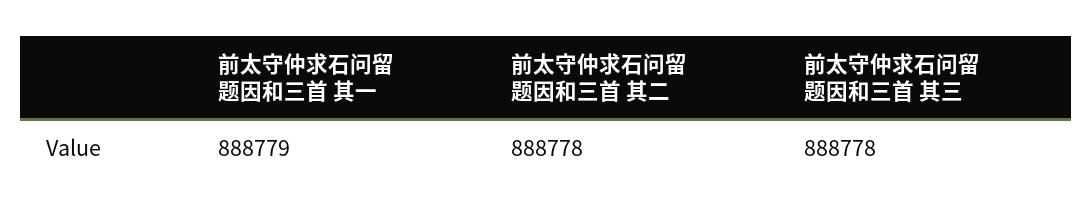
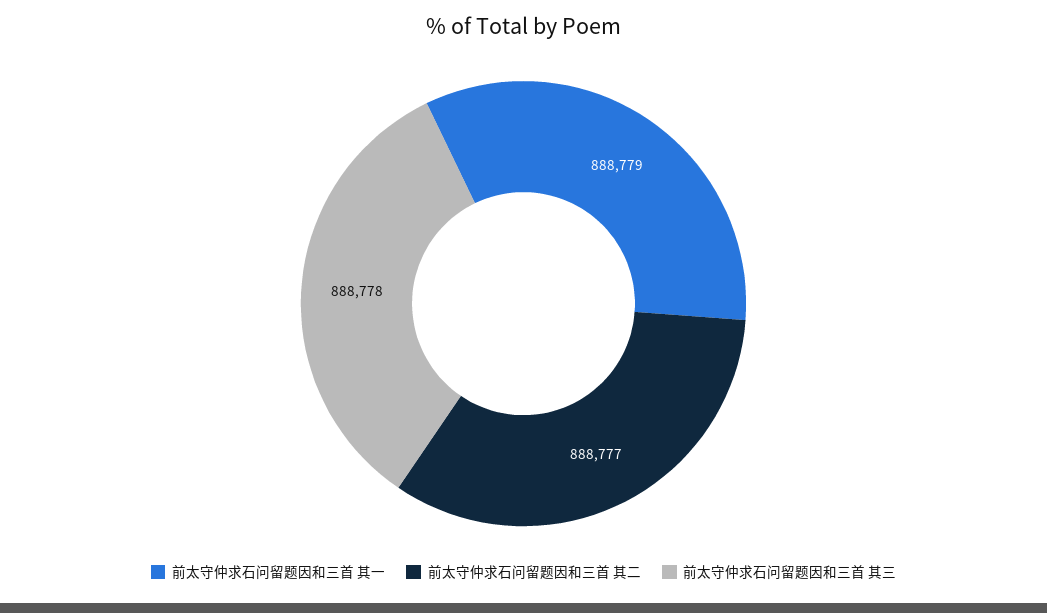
前太守仲求石问留题因和三首 其二: 888778 -> 888777

